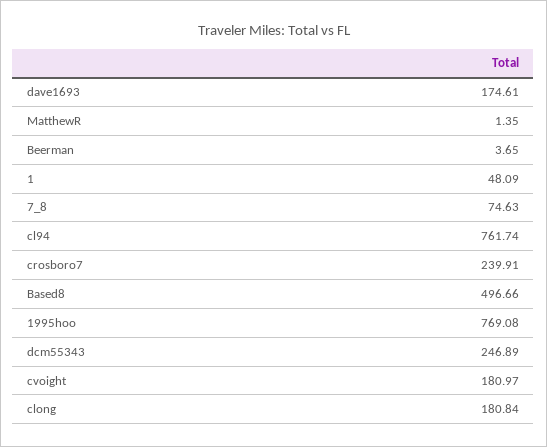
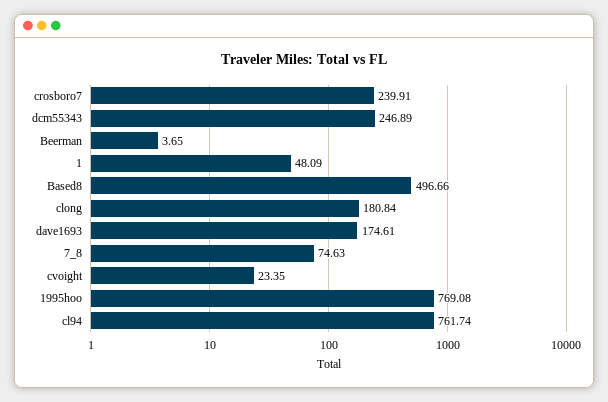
MatthewR: 1.35 -> none
cvoight: 180.97 -> 23.35

